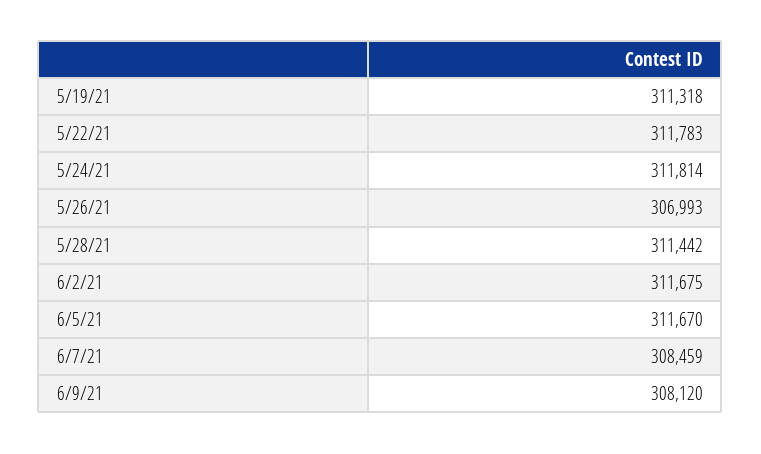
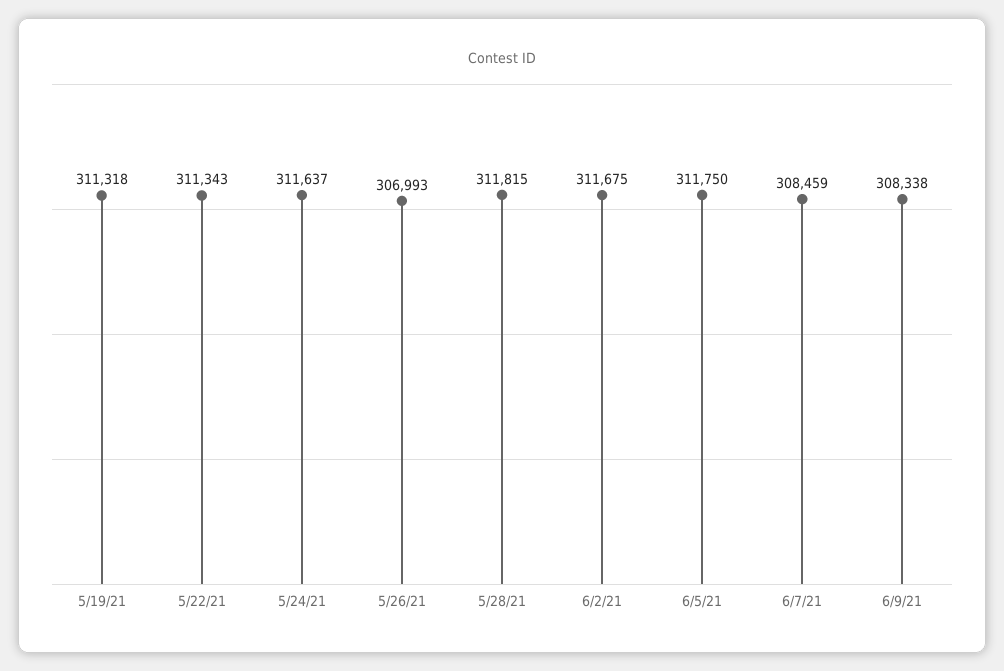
5/22/21: 311783 -> 311343
5/24/21: 311814 -> 311637
5/28/21: 311442 -> 311815
6/5/21: 311670 -> 311750
6/9/21: 308120 -> 308338

